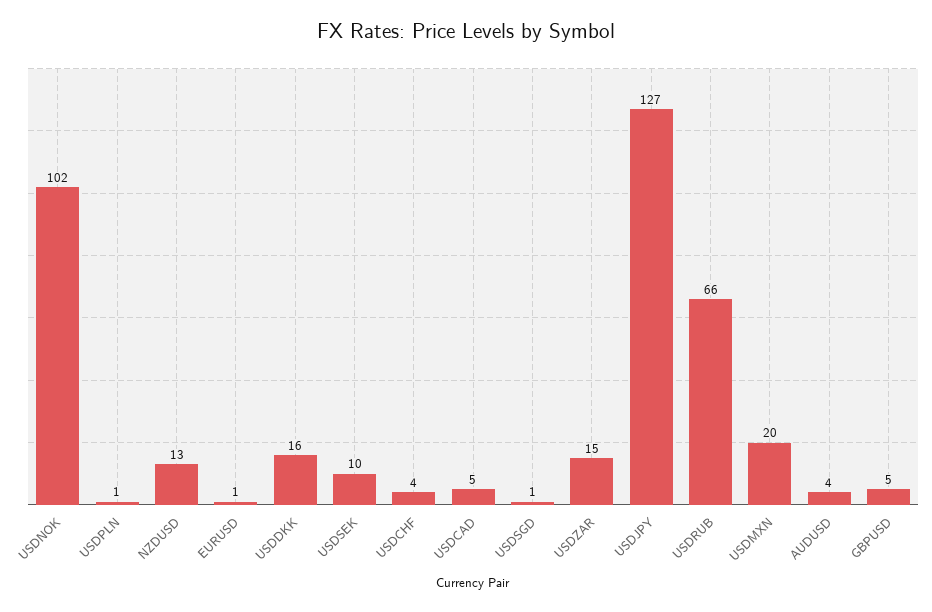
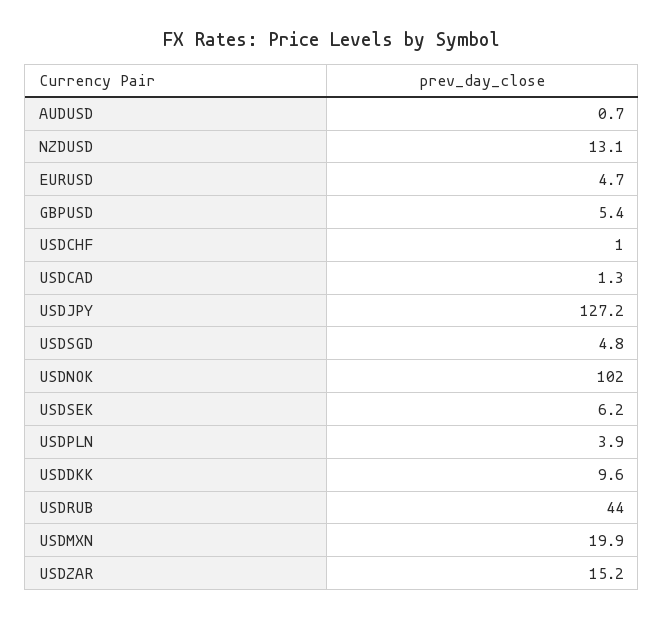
USDPLN: 1 -> 3.9
EURUSD: 1 -> 4.7
USDDKK: 16 -> 9.6
USDSEK: 10 -> 6.2
USDCHF: 4 -> 1
USDCAD: 5 -> 1.3
USDSGD: 1 -> 4.8
USDRUB: 66 -> 44
AUDUSD: 4 -> 0.7

